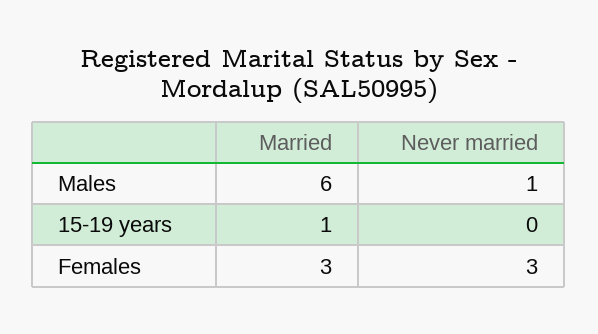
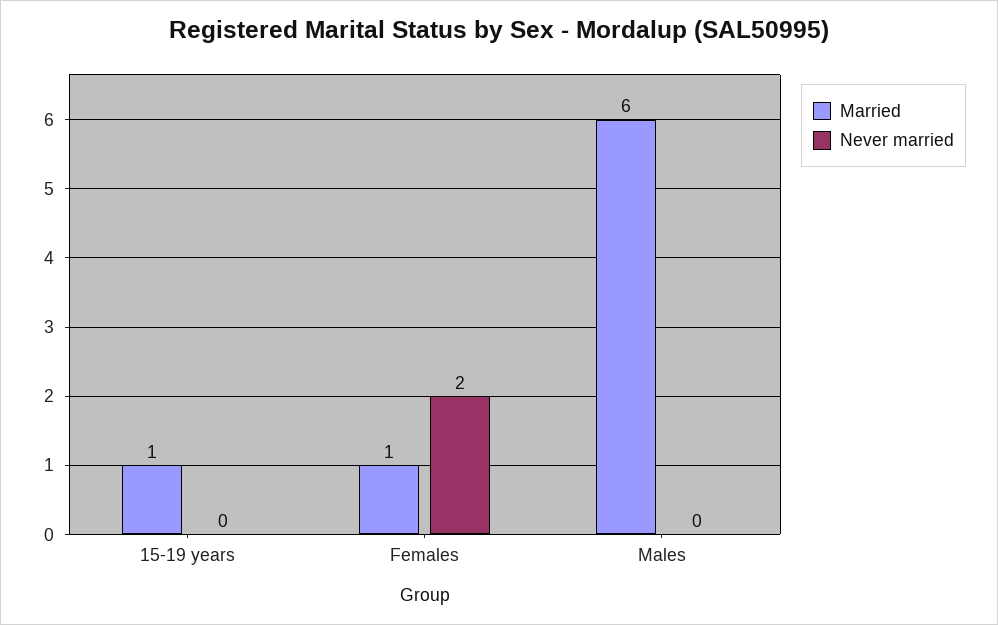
Never married, Males: 1 -> 0
Married, Females: 3 -> 1
Never married, Females: 3 -> 2

